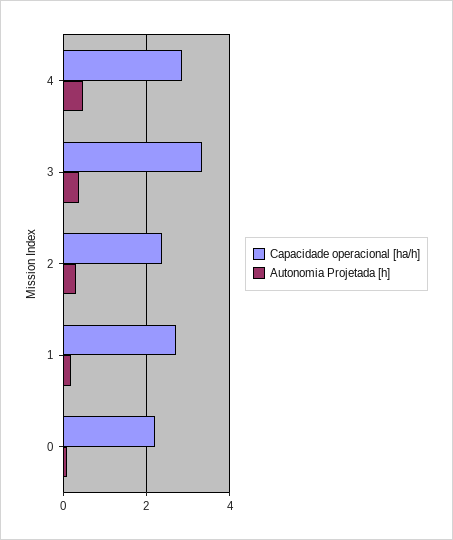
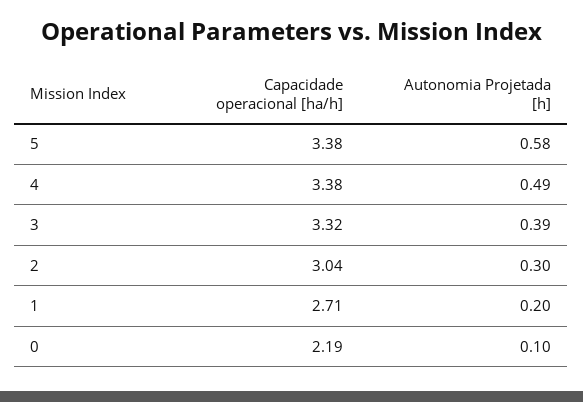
Capacidade operacional [ha/h], 4: 2.8 -> 3.38
Capacidade operacional [ha/h], 2: 2.4 -> 3.04
Capacidade operacional [ha/h], 5: none -> 3.38
Autonomia Projetada [h], 5: none -> 0.58

